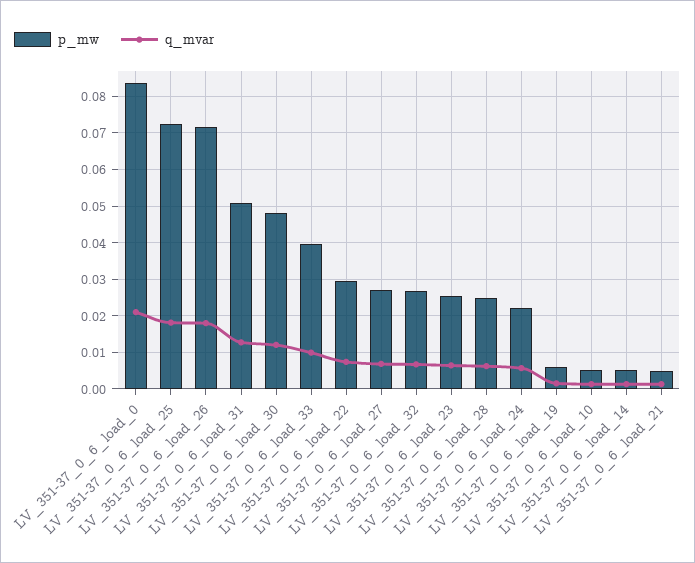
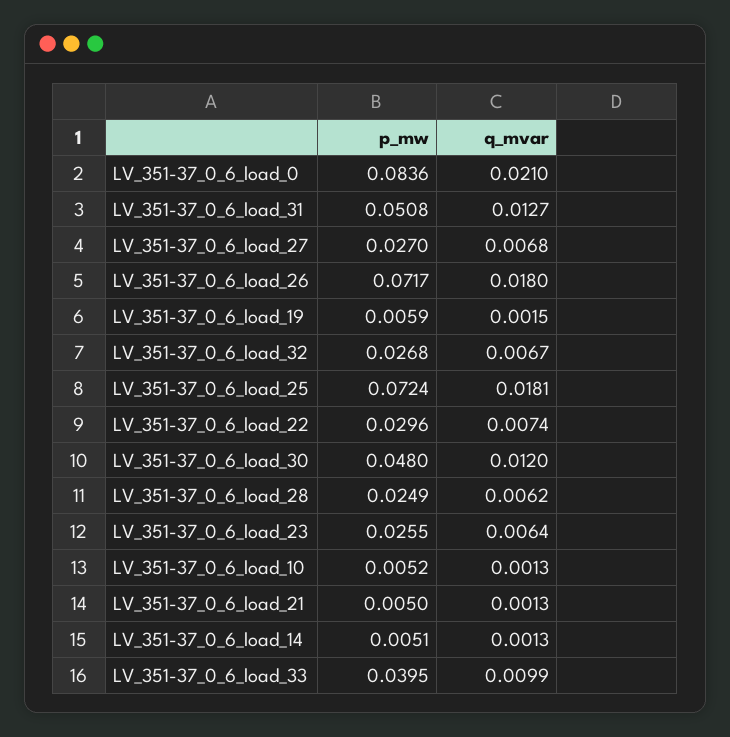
p_mw, LV_351-37_0_6_load_24: 0.022 -> none
q_mvar, LV_351-37_0_6_load_24: 0.006 -> none

